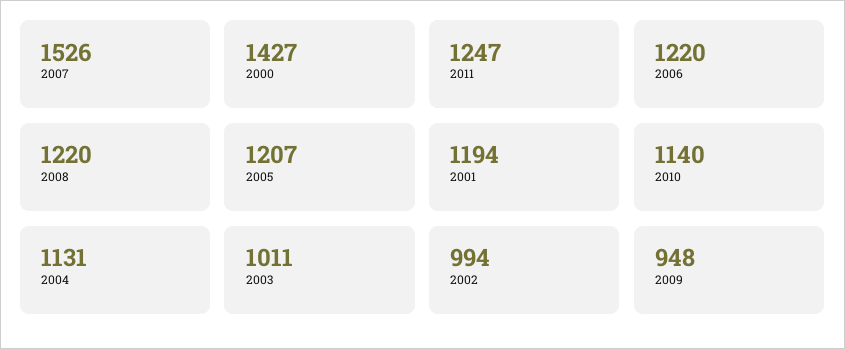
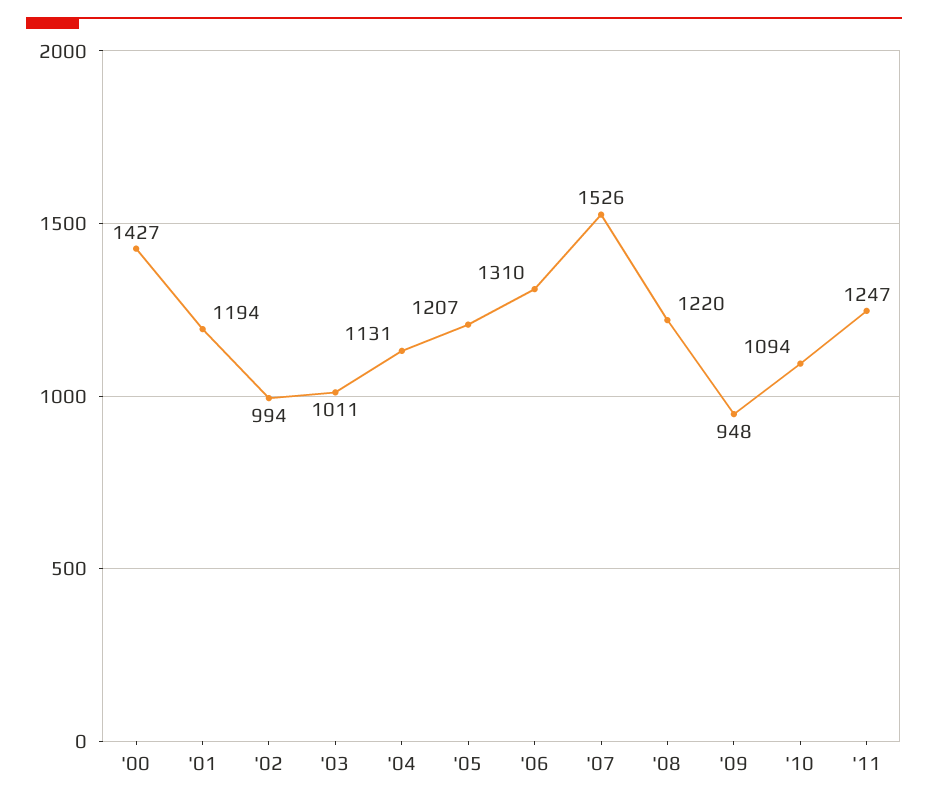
2006: 1220 -> 1310
2010: 1140 -> 1094

